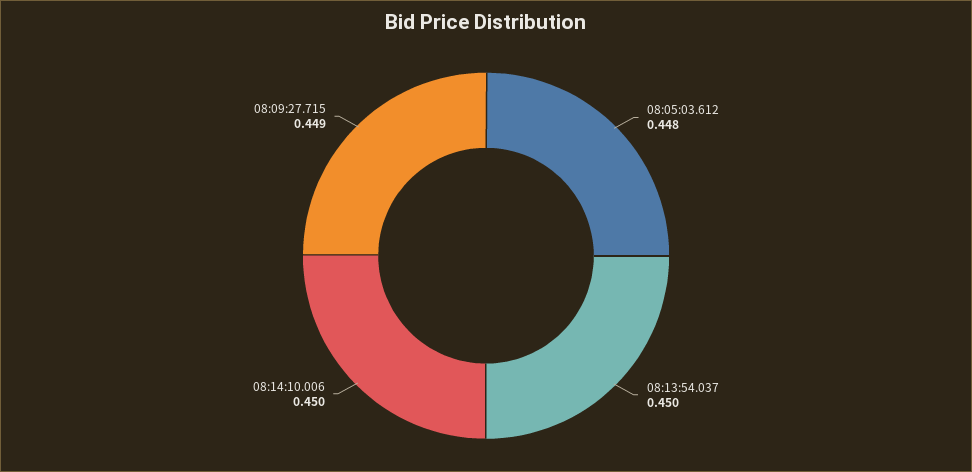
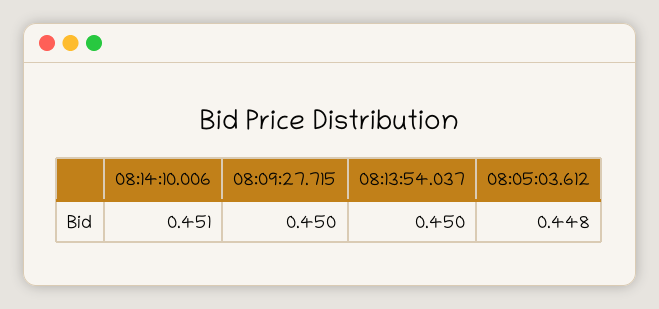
08:14:10.006: 0.45 -> 0.451
08:09:27.715: 0.449 -> 0.45

